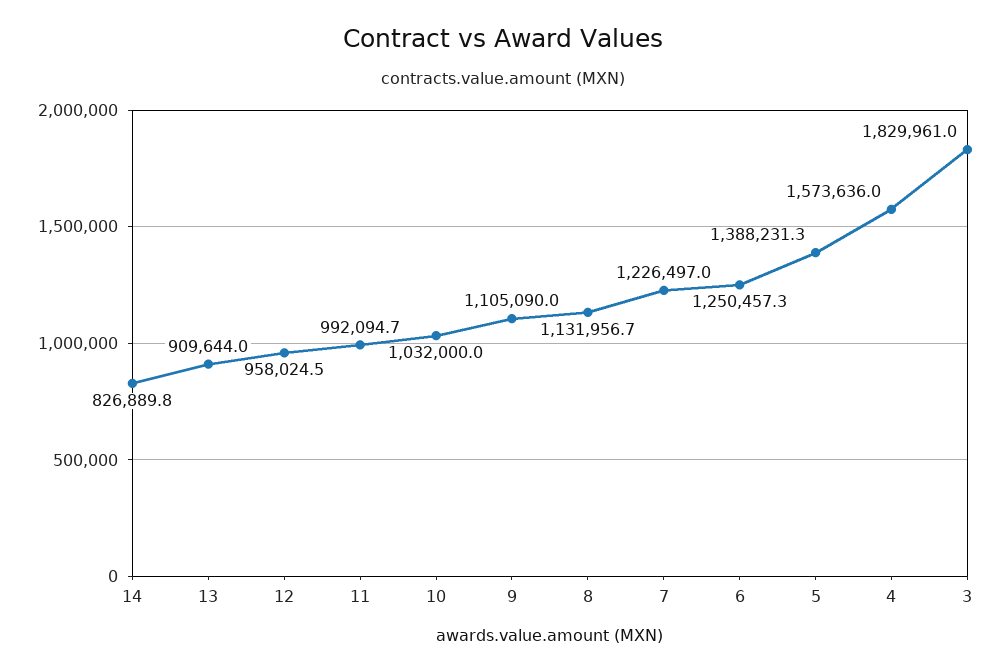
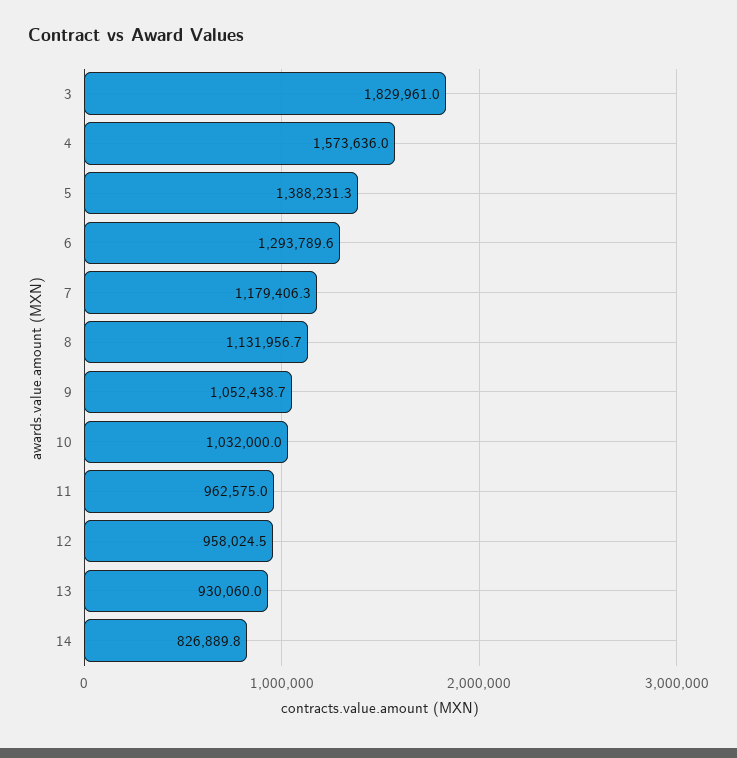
13: 909644 -> 930060
11: 992094.7 -> 962575
9: 1105090 -> 1052438.7
7: 1226497 -> 1179406.3
6: 1250457.3 -> 1293789.6

